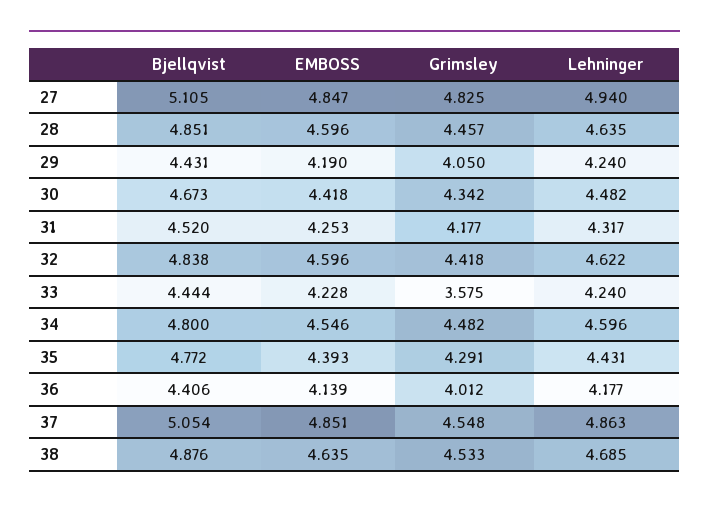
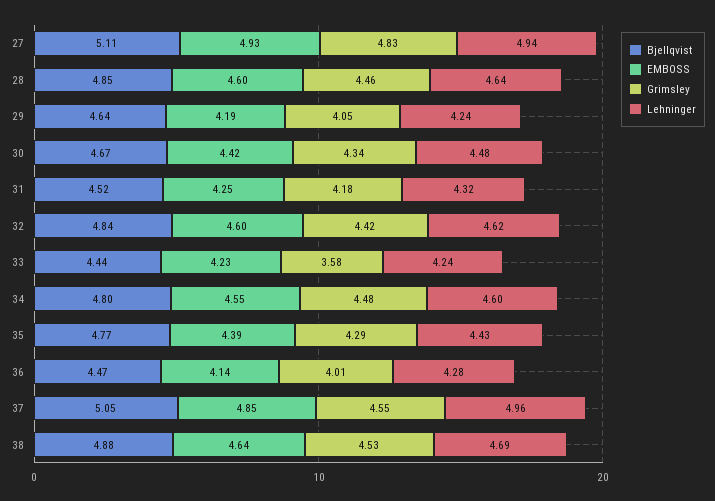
EMBOSS, 27: 4.847 -> 4.93
Bjellqvist, 29: 4.431 -> 4.64
Bjellqvist, 36: 4.406 -> 4.47
Lehninger, 36: 4.177 -> 4.28
Lehninger, 37: 4.863 -> 4.96

